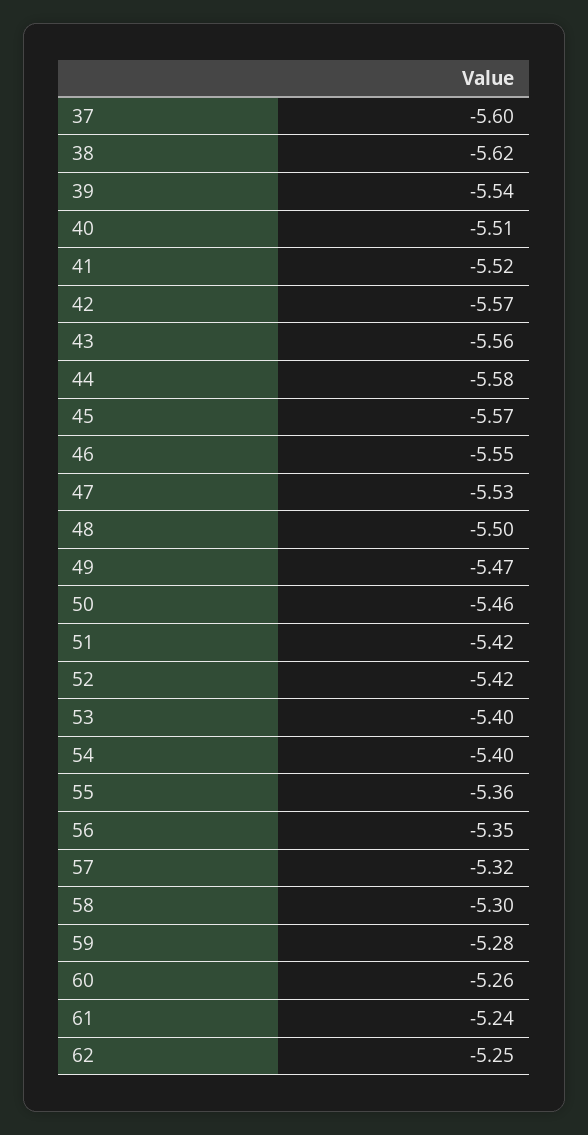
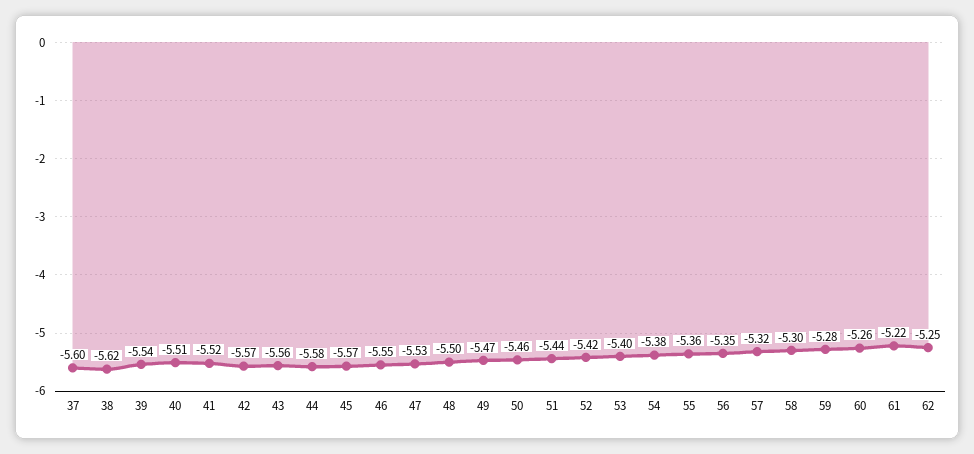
51: -5.42 -> -5.44
54: -5.4 -> -5.38
61: -5.24 -> -5.22

